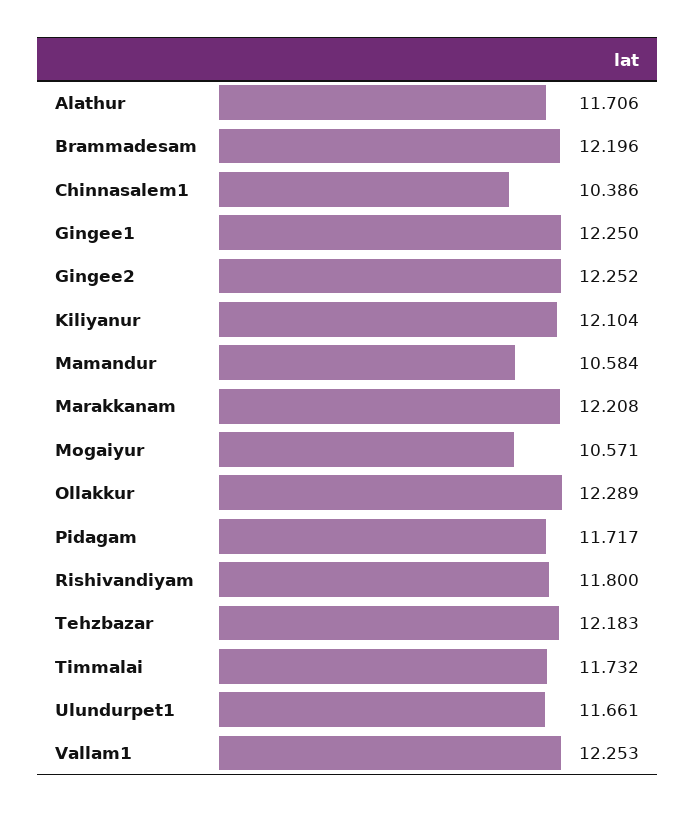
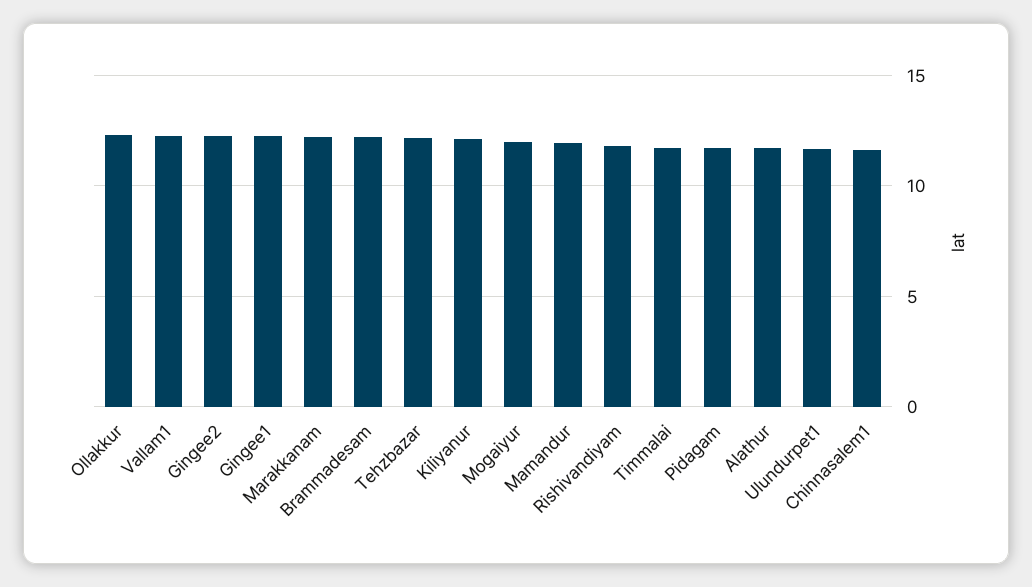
Chinnasalem1: 10.386 -> 11.5
Mamandur: 10.584 -> 12
Mogaiyur: 10.571 -> 12

